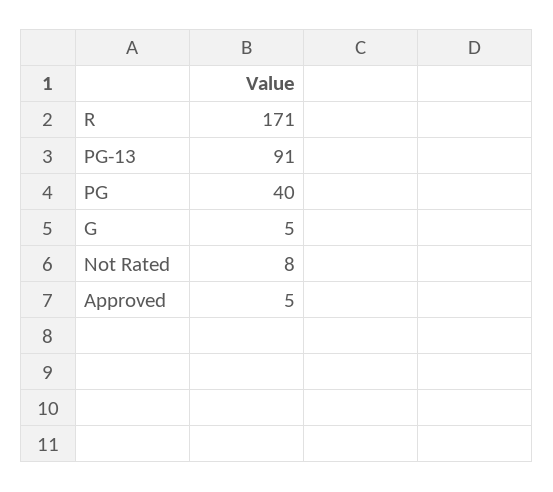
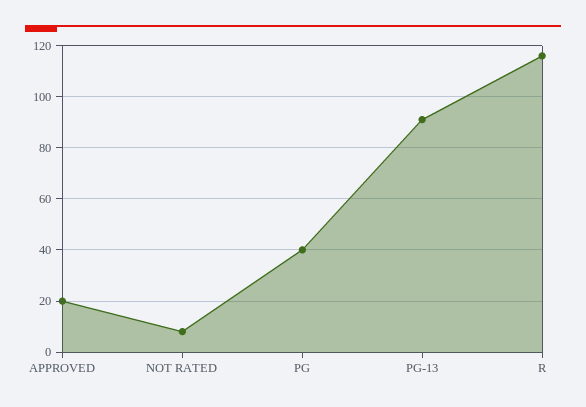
R: 171 -> 115
G: 5 -> none
Approved: 5 -> 20

